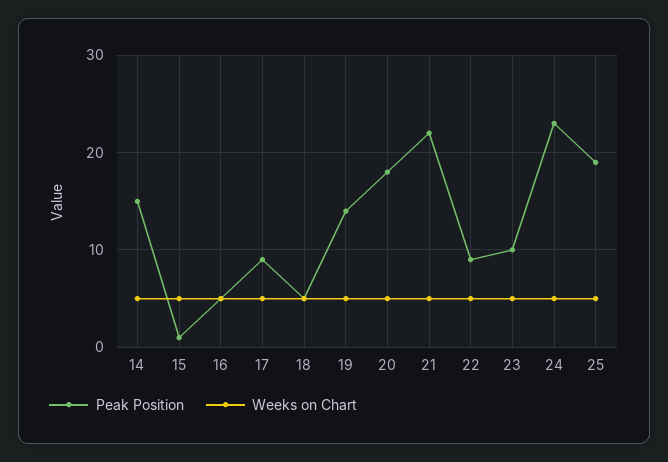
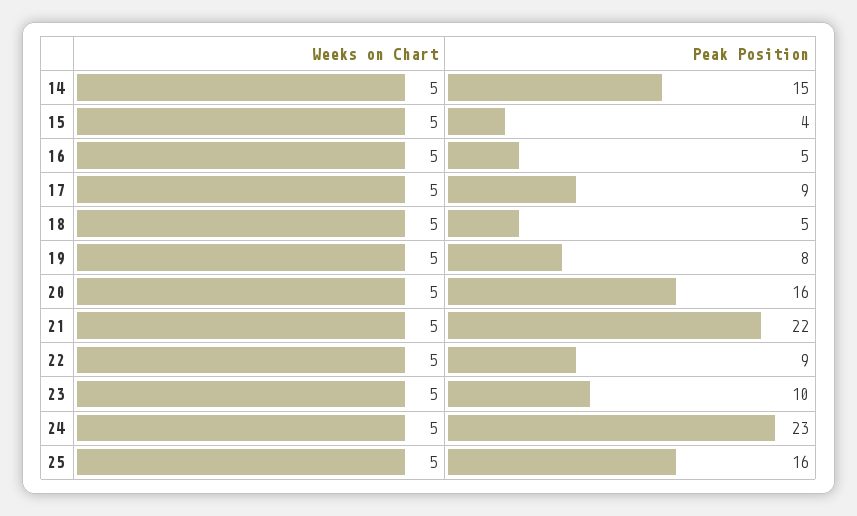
Peak Position, 15: 1 -> 4
Peak Position, 19: 14 -> 8
Peak Position, 20: 18 -> 16
Peak Position, 25: 19 -> 16

